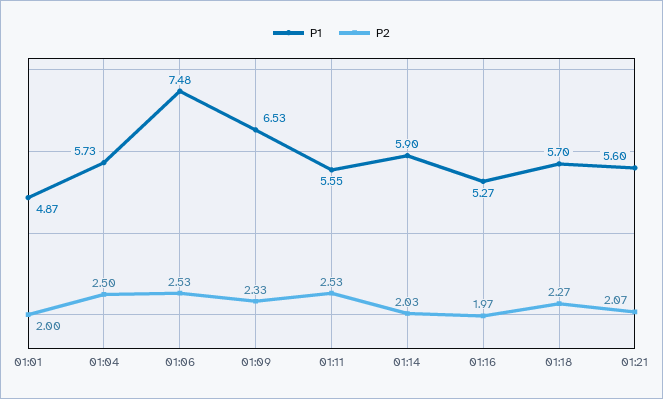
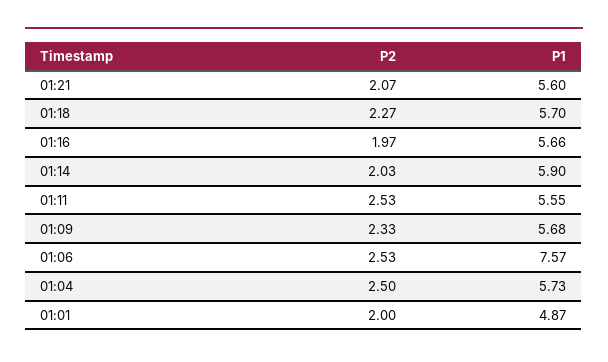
P1, 01:06: 7.48 -> 7.57
P1, 01:09: 6.53 -> 5.68
P1, 01:16: 5.27 -> 5.66

